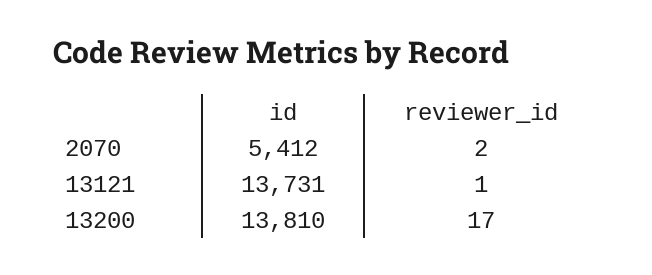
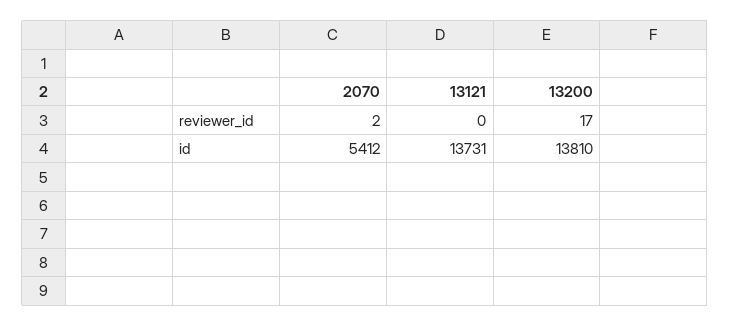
reviewer_id, 13121: 1 -> 0

